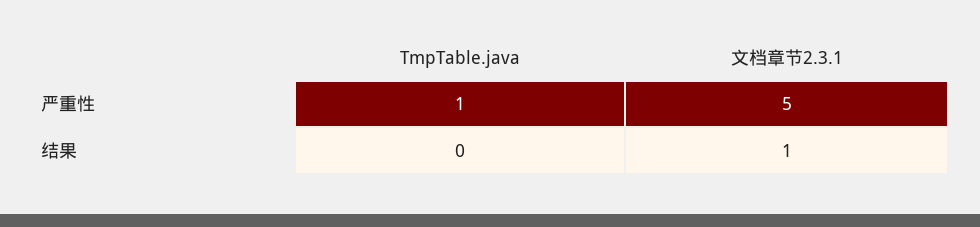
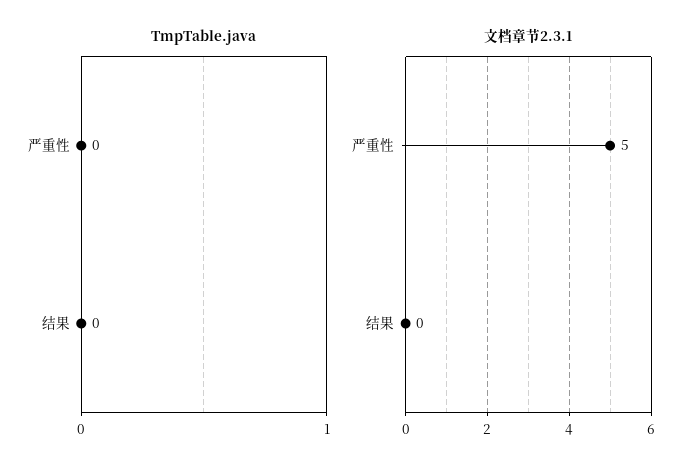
TmpTable.java, 严重性: 1 -> 0
文档章节2.3.1, 结果: 1 -> 0

